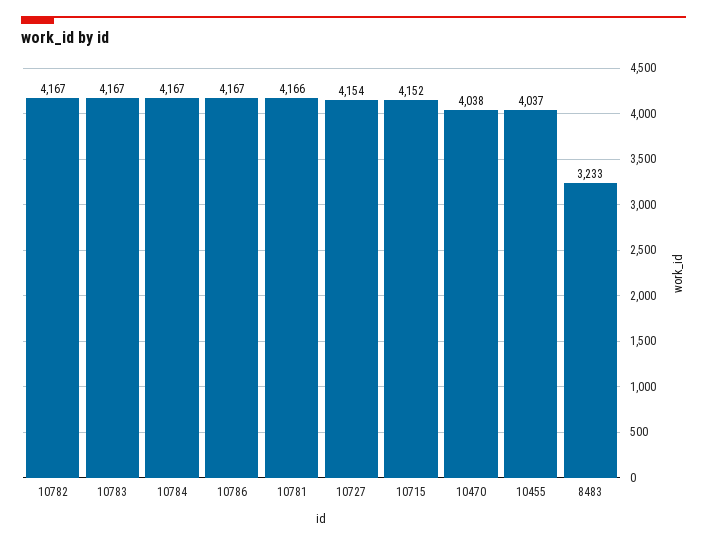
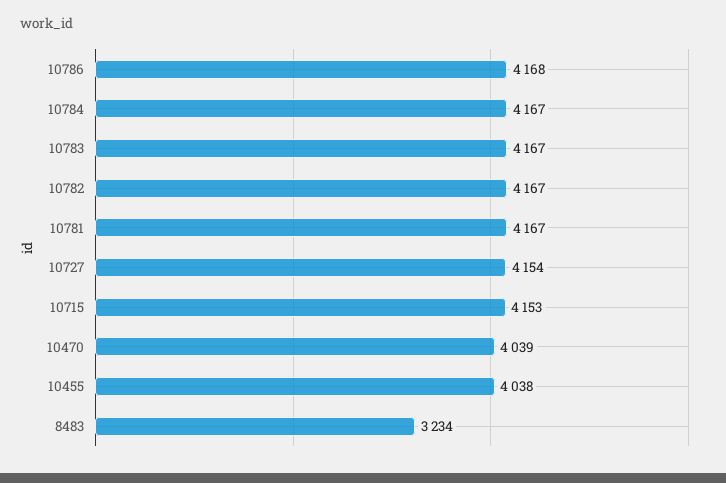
10786: 4167 -> 4168
10781: 4166 -> 4167
10715: 4152 -> 4153
10470: 4038 -> 4039
10455: 4037 -> 4038
8483: 3233 -> 3234

